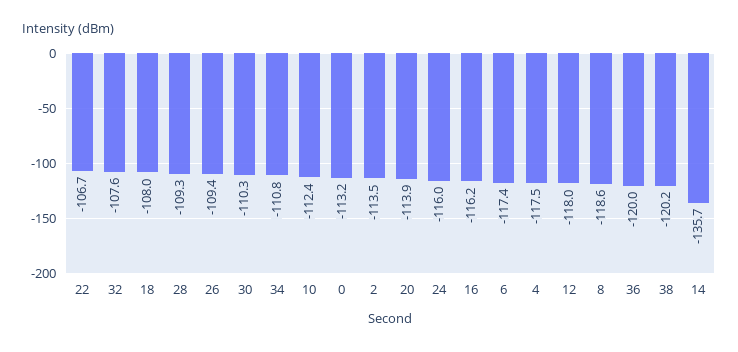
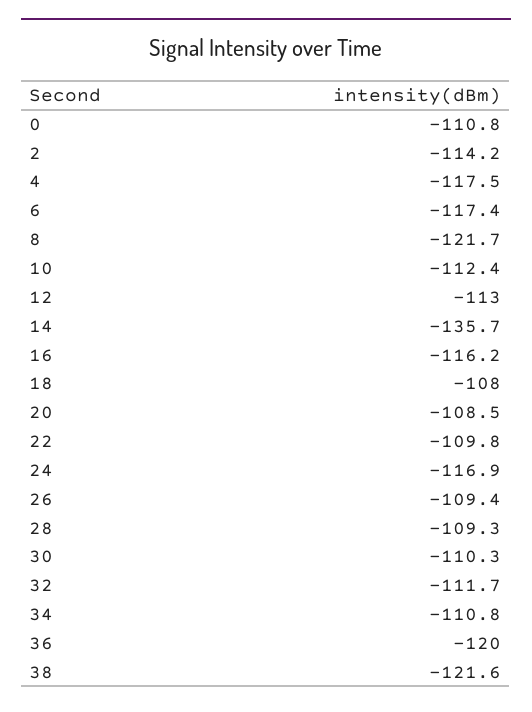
22: -106.7 -> -109.8
32: -107.6 -> -111.7
0: -113.2 -> -110.8
2: -113.5 -> -114.2
20: -113.9 -> -108.5
24: -116 -> -116.9
12: -118 -> -113
8: -118.6 -> -121.7
38: -120.2 -> -121.6

